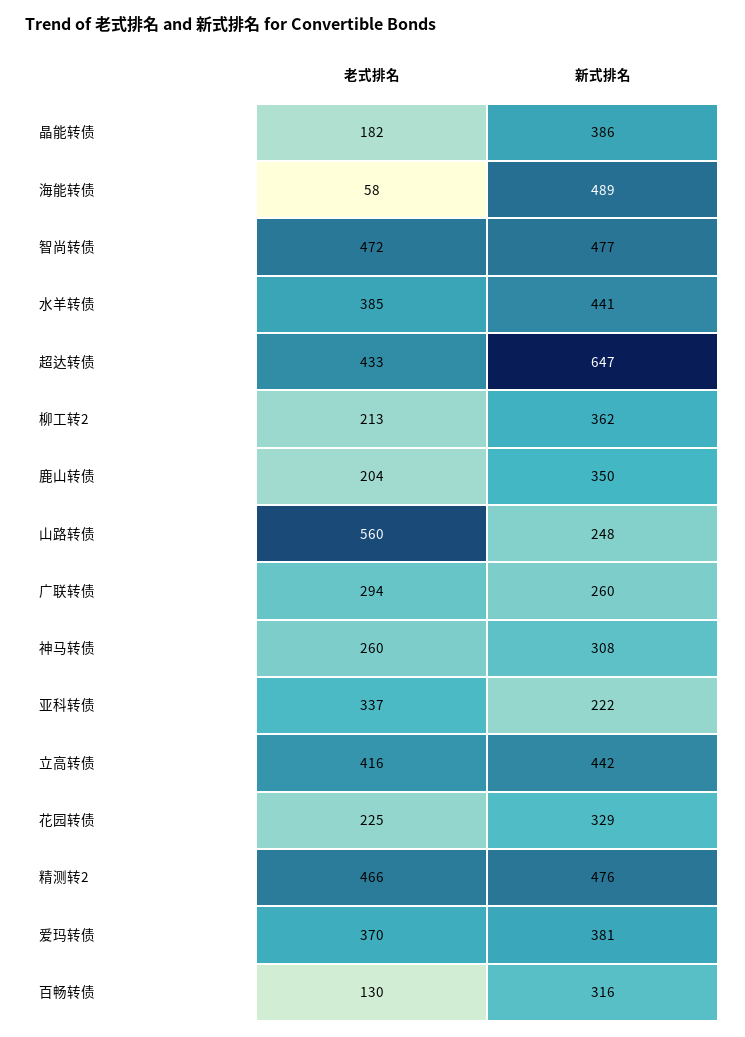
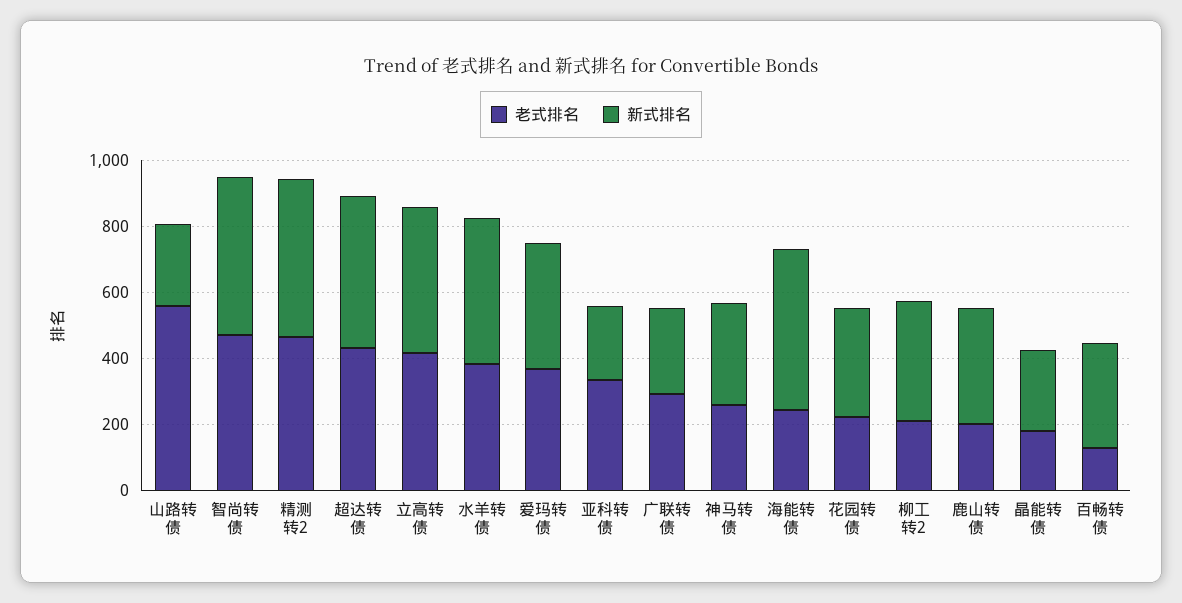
新式排名, 晶能转债: 386 -> 250
老式排名, 海能转债: 58 -> 250
新式排名, 超达转债: 647 -> 450

